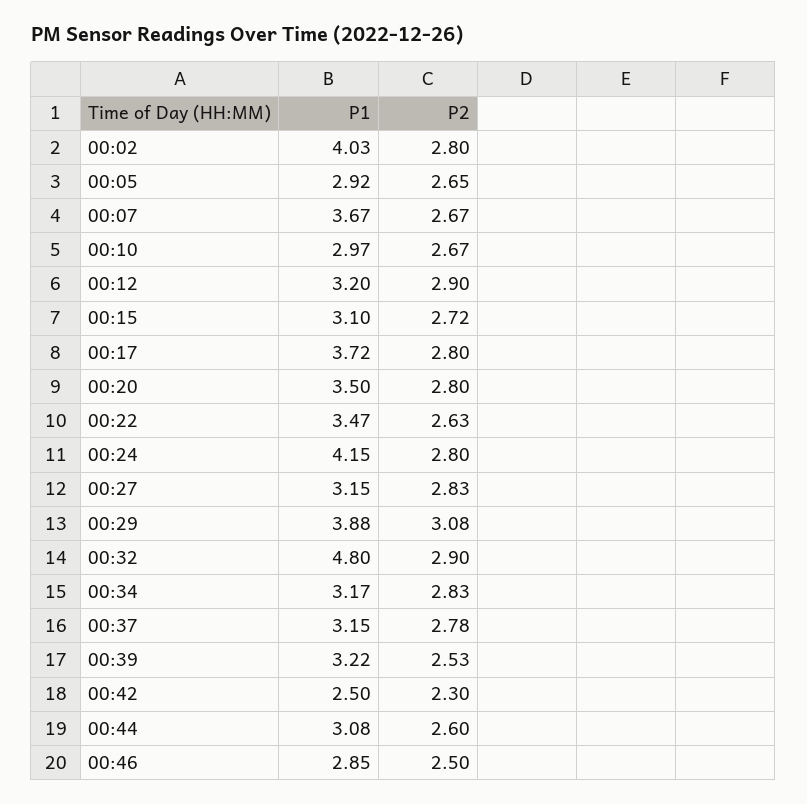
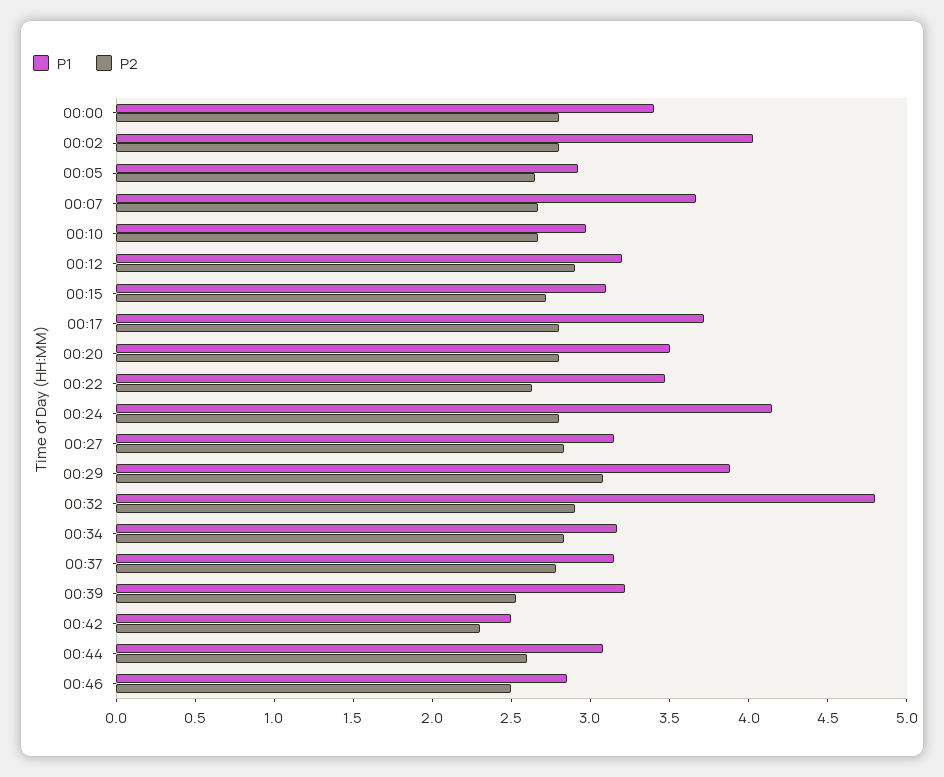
P1, 00:00: none -> 3.4
P2, 00:00: none -> 2.8

